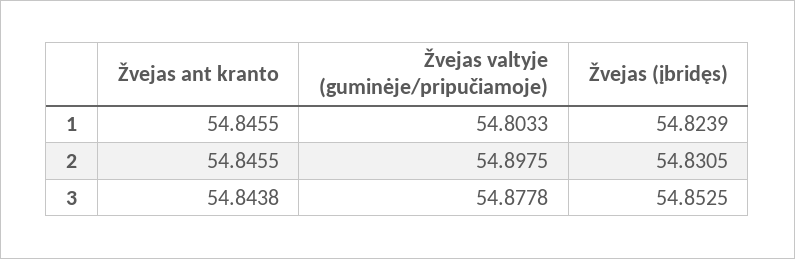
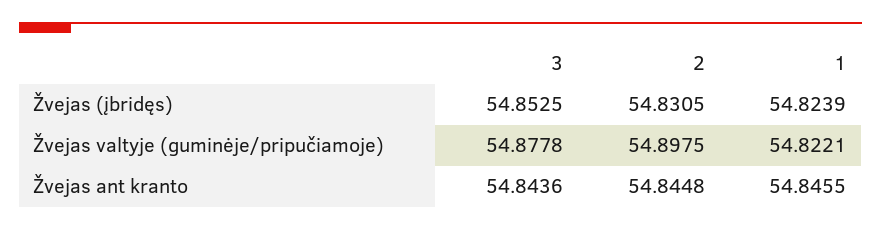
Žvejas valtyje (guminėje/pripučiamoje), 1: 54.8033 -> 54.8221
Žvejas ant kranto, 2: 54.8455 -> 54.8448
Žvejas ant kranto, 3: 54.8438 -> 54.8436

